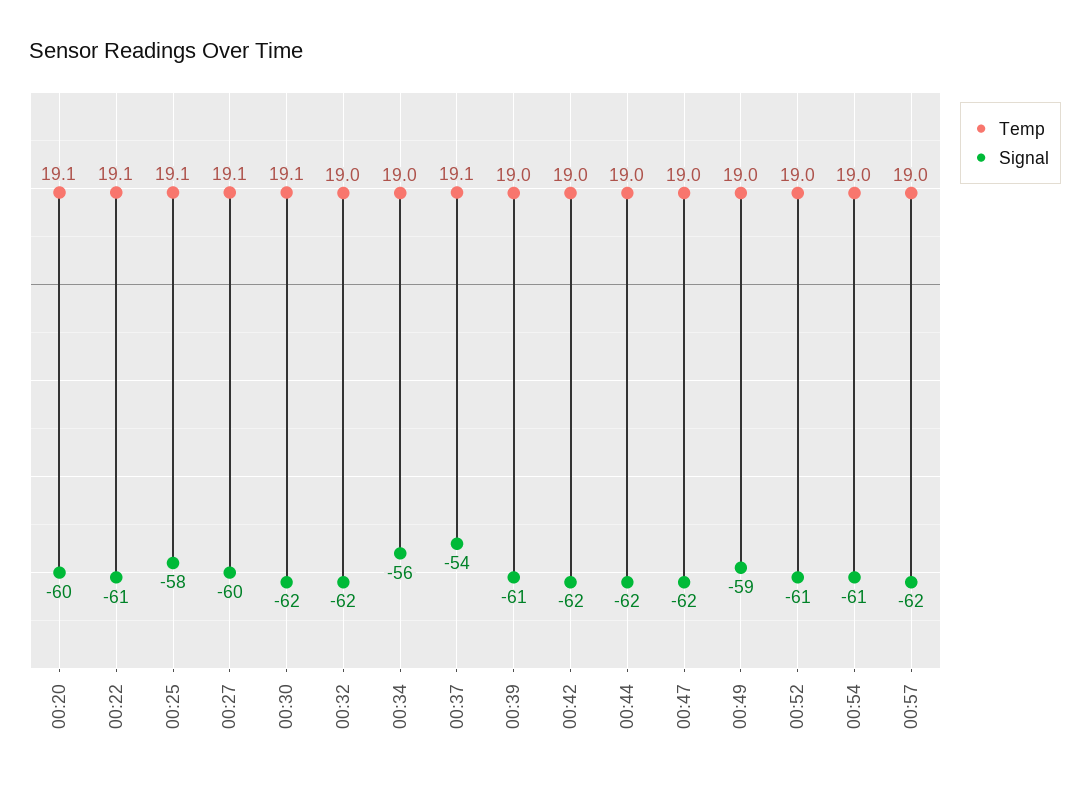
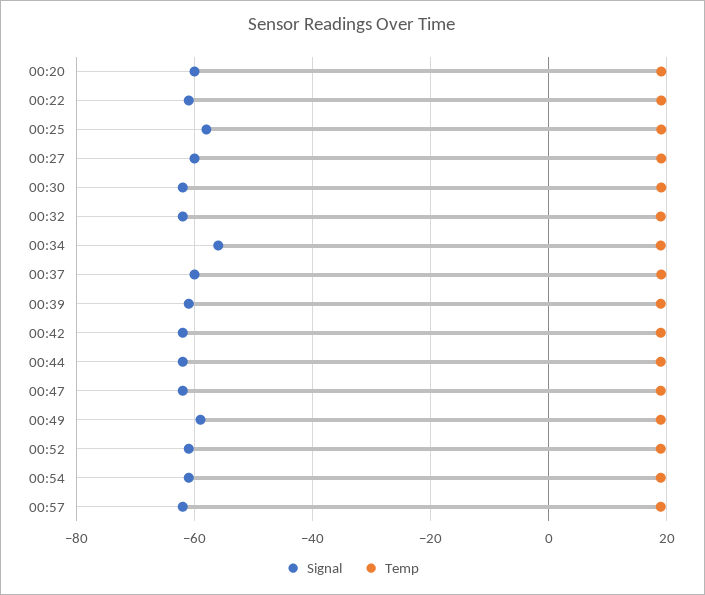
Signal, 00:37: -54 -> -60

